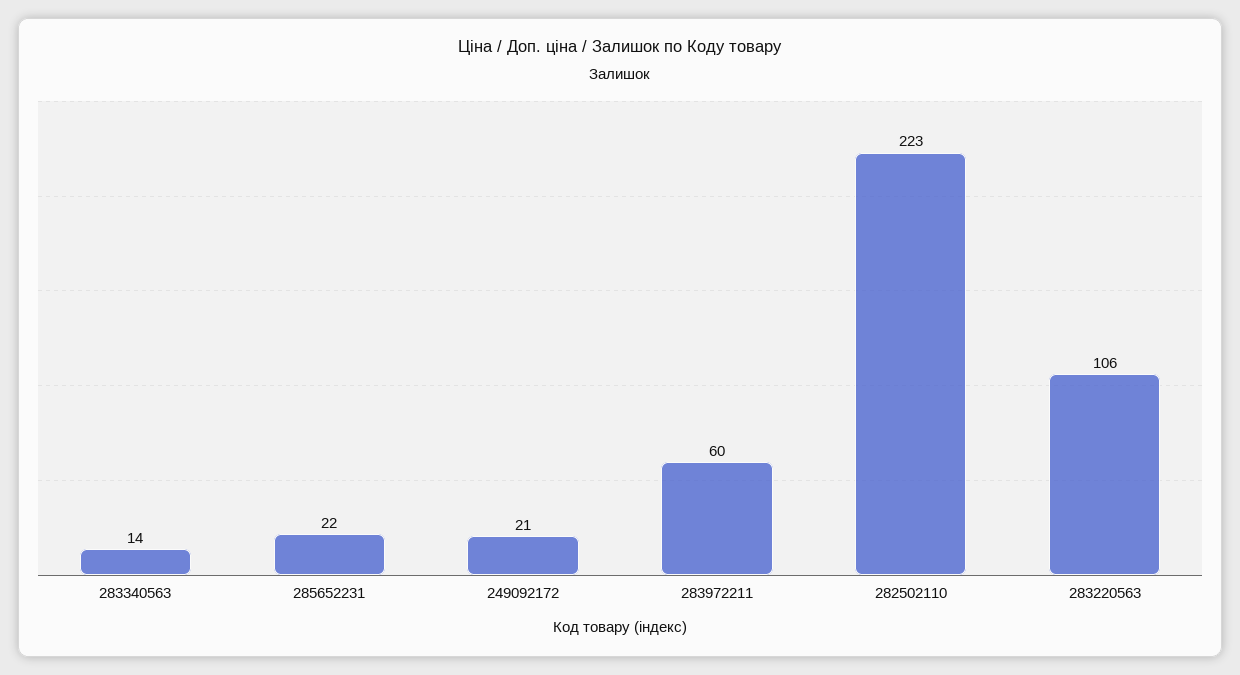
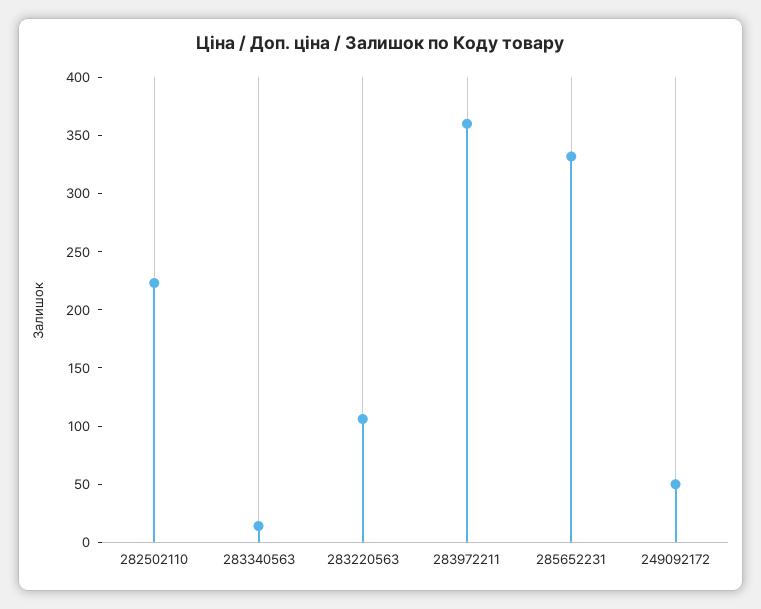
285652231: 22 -> 330
249092172: 21 -> 50
283972211: 60 -> 360

